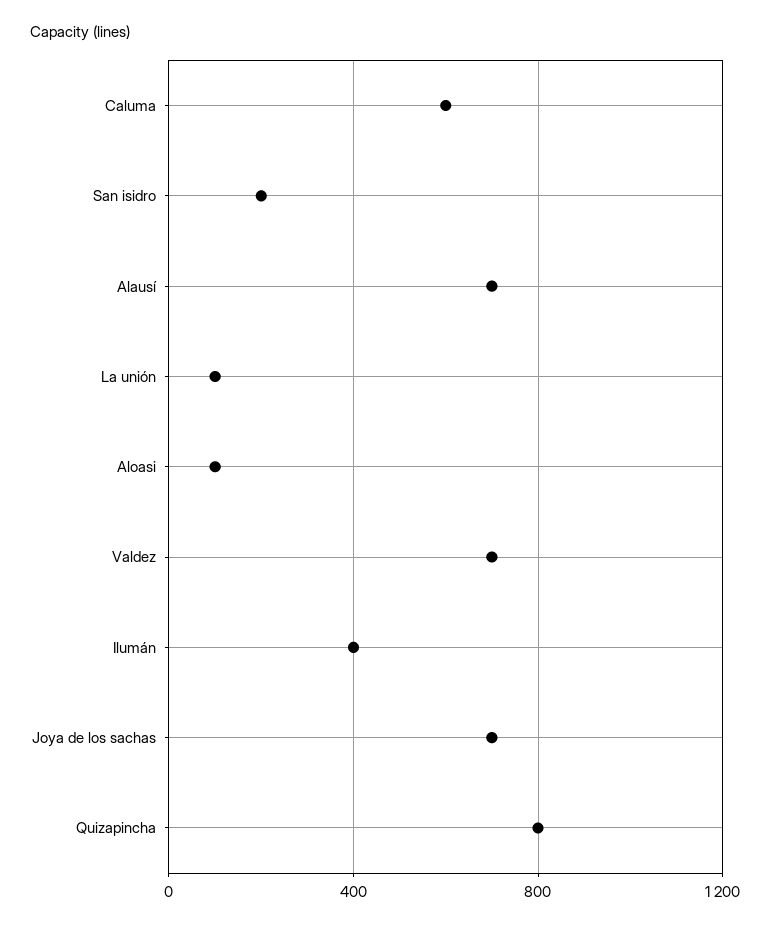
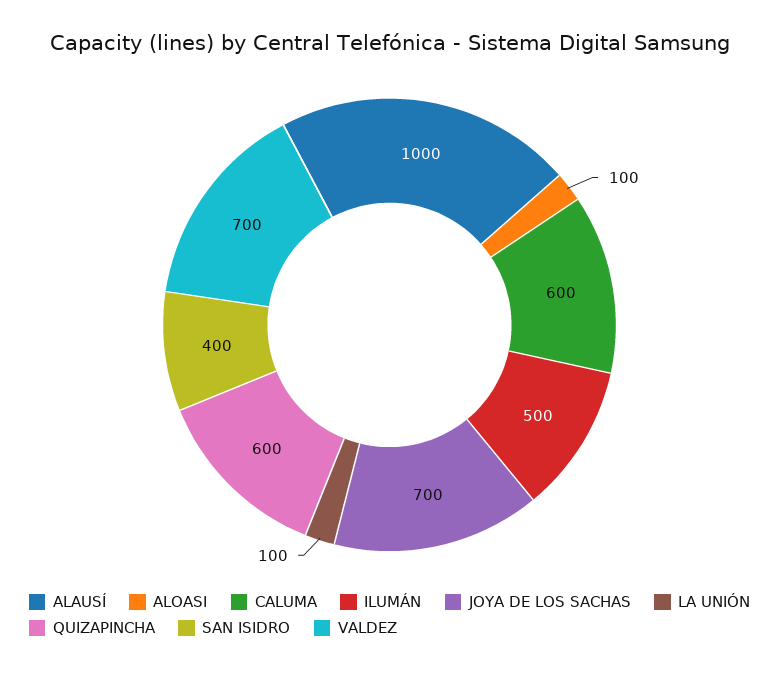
San isidro: 200 -> 400
Alausí: 700 -> 1000
Ilumán: 400 -> 500
Quizapincha: 800 -> 600

